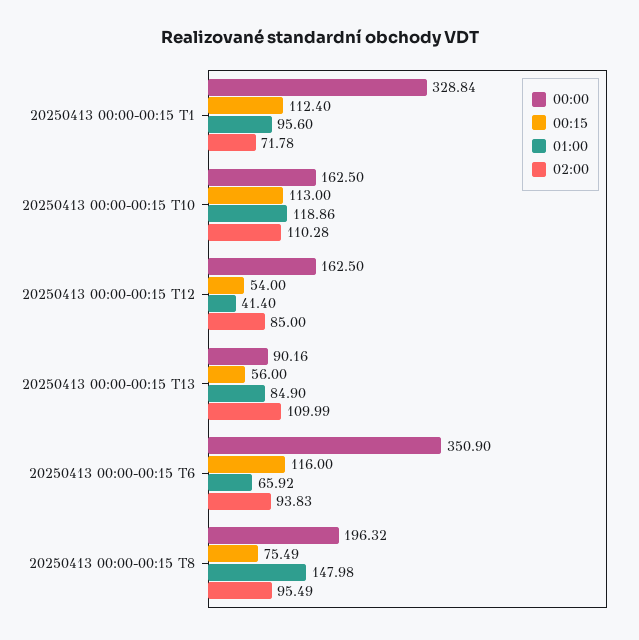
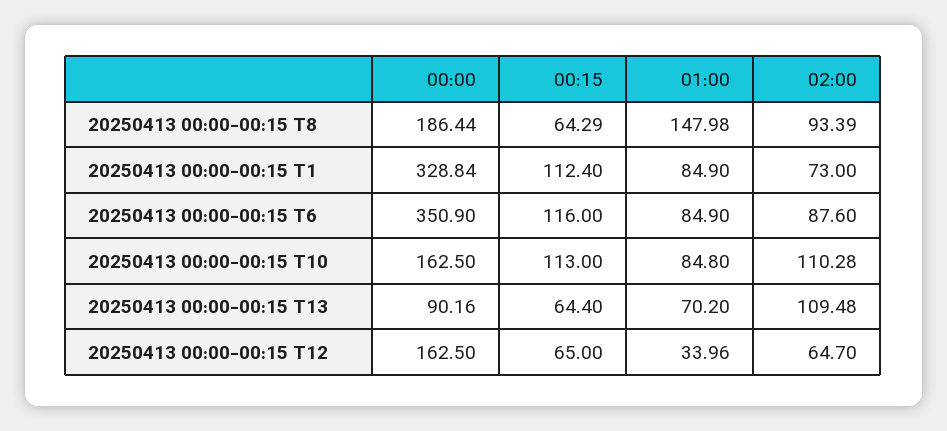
01:00, 20250413 00:00-00:15 T1: 95.6 -> 84.9
02:00, 20250413 00:00-00:15 T1: 71.78 -> 73
01:00, 20250413 00:00-00:15 T10: 118.86 -> 84.8
00:15, 20250413 00:00-00:15 T12: 54 -> 65
01:00, 20250413 00:00-00:15 T12: 41.4 -> 33.96
02:00, 20250413 00:00-00:15 T12: 85 -> 64.7
00:15, 20250413 00:00-00:15 T13: 56 -> 64.4
01:00, 20250413 00:00-00:15 T13: 84.9 -> 70.2
02:00, 20250413 00:00-00:15 T13: 109.99 -> 109.48
01:00, 20250413 00:00-00:15 T6: 65.92 -> 84.9
02:00, 20250413 00:00-00:15 T6: 93.83 -> 87.6
00:00, 20250413 00:00-00:15 T8: 196.32 -> 186.44
00:15, 20250413 00:00-00:15 T8: 75.49 -> 64.29
02:00, 20250413 00:00-00:15 T8: 95.49 -> 93.39

